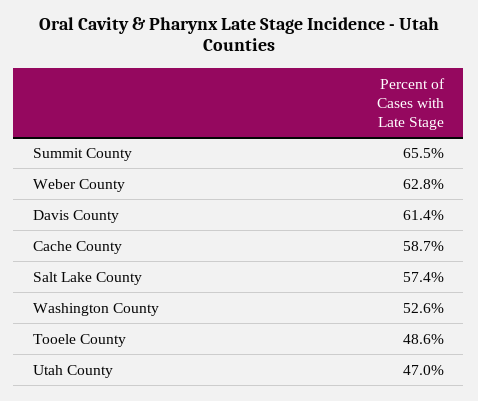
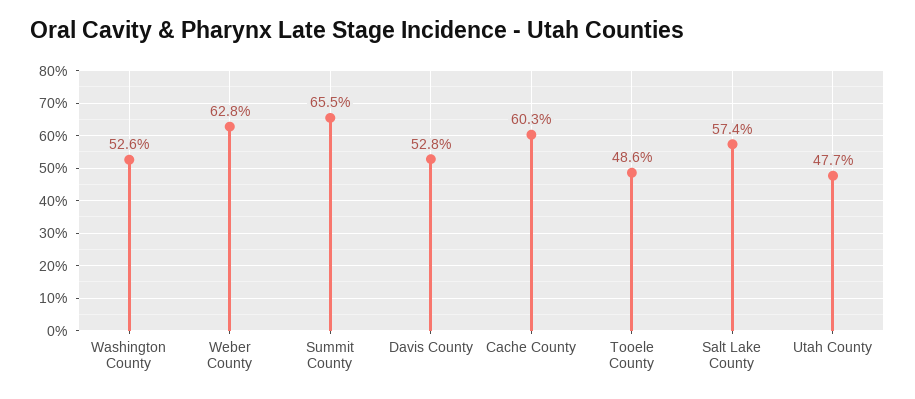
Davis County: 61.4 -> 52.8
Cache County: 58.7 -> 60.3
Utah County: 47 -> 47.7

